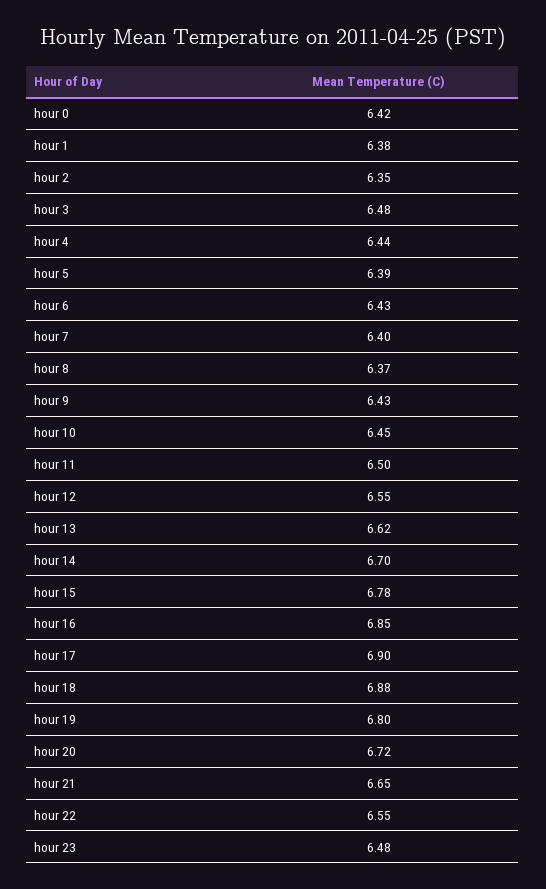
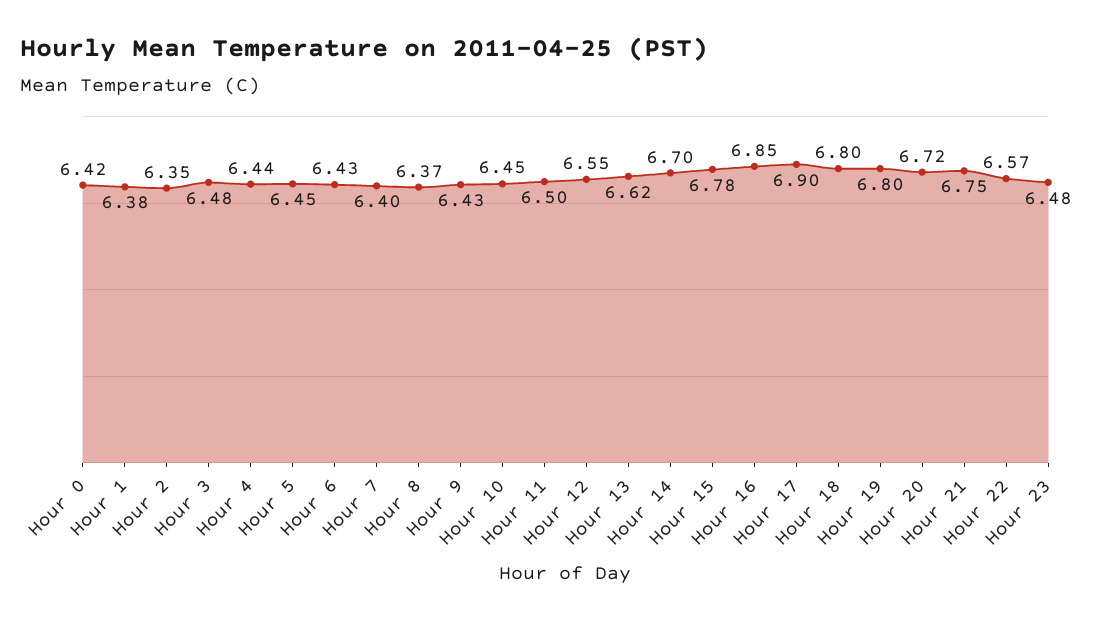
hour 5: 6.39 -> 6.45
hour 18: 6.88 -> 6.8
hour 21: 6.65 -> 6.75
hour 22: 6.55 -> 6.57

